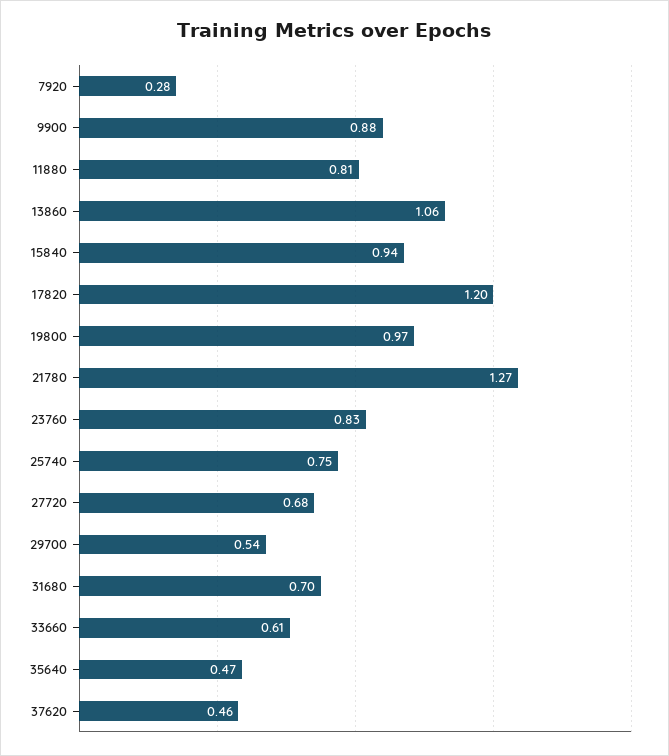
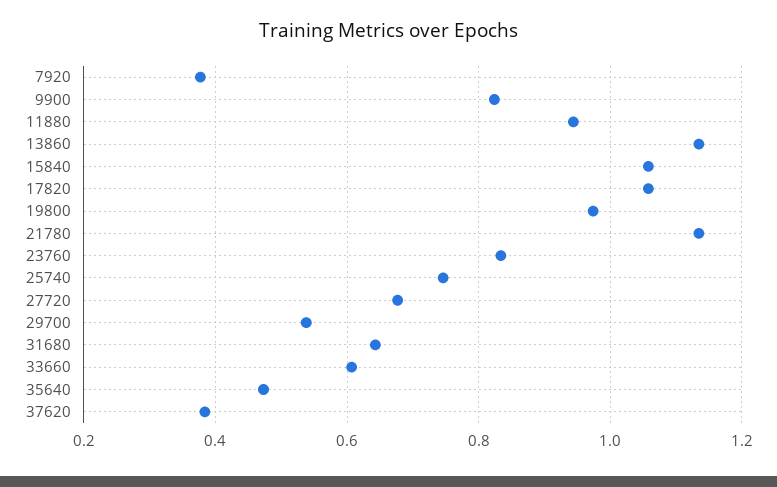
7920: 0.28 -> 0.38
9900: 0.88 -> 0.82
11880: 0.81 -> 0.94
13860: 1.06 -> 1.14
15840: 0.94 -> 1.06
17820: 1.2 -> 1.06
21780: 1.27 -> 1.14
31680: 0.7 -> 0.64
37620: 0.46 -> 0.38

